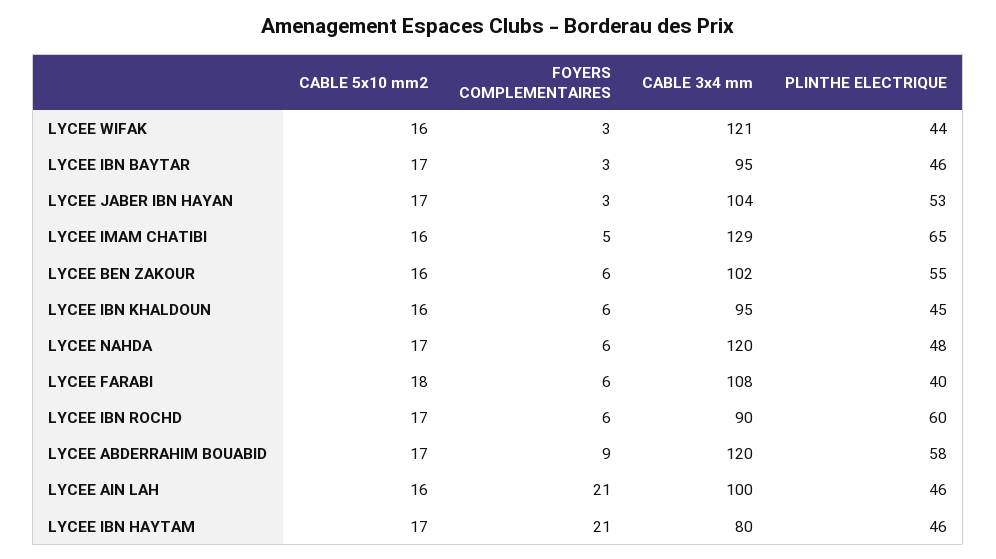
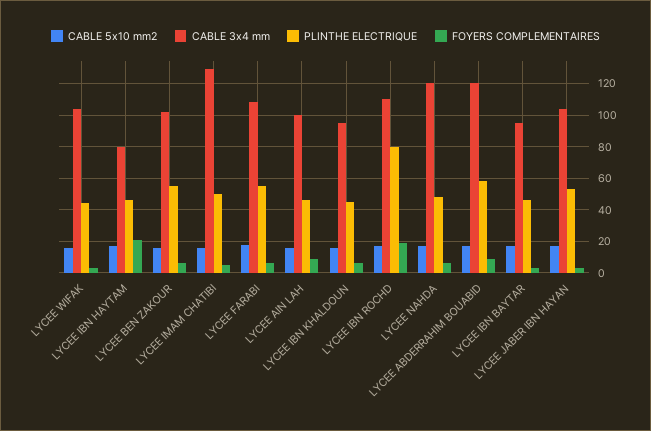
CABLE 3x4 mm, LYCEE WIFAK: 121 -> 105
PLINTHE ELECTRIQUE, LYCEE IMAM CHATIBI: 65 -> 50
PLINTHE ELECTRIQUE, LYCEE FARABI: 40 -> 55
FOYERS COMPLEMENTAIRES, LYCEE IBN ROCHD: 6 -> 20
CABLE 3x4 mm, LYCEE IBN ROCHD: 90 -> 110
PLINTHE ELECTRIQUE, LYCEE IBN ROCHD: 60 -> 80
FOYERS COMPLEMENTAIRES, LYCEE AIN LAH: 21 -> 10

